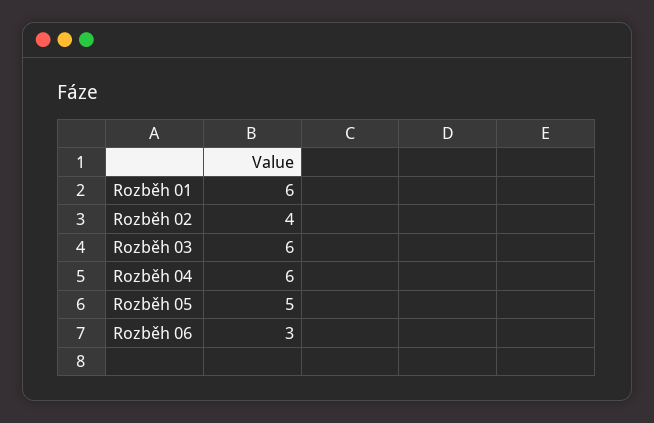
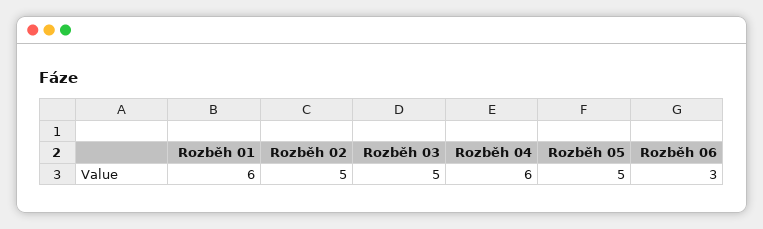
Rozběh 02: 4 -> 5
Rozběh 03: 6 -> 5

